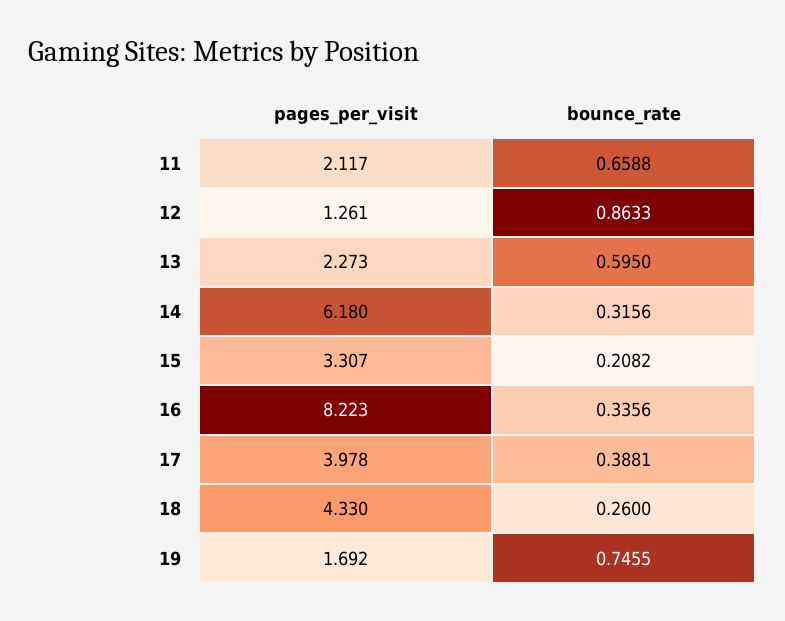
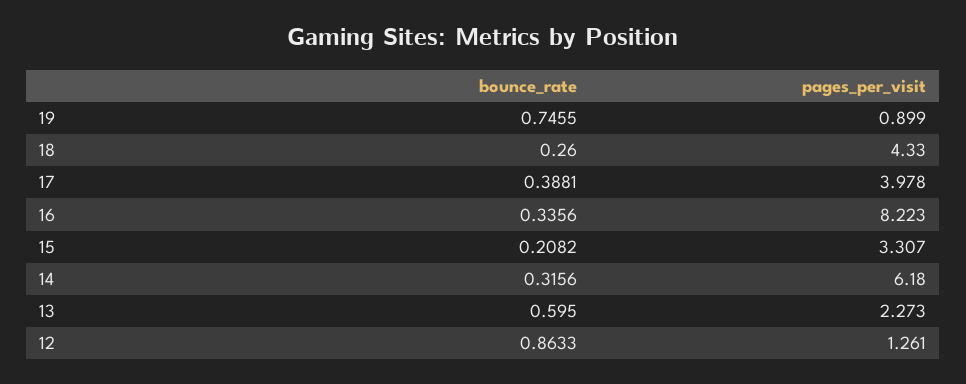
pages_per_visit, 11: 2.117 -> none
bounce_rate, 11: 0.6588 -> none
pages_per_visit, 19: 1.692 -> 0.899

